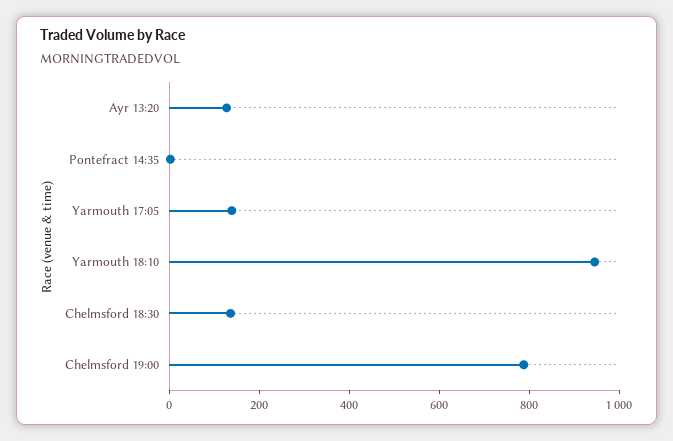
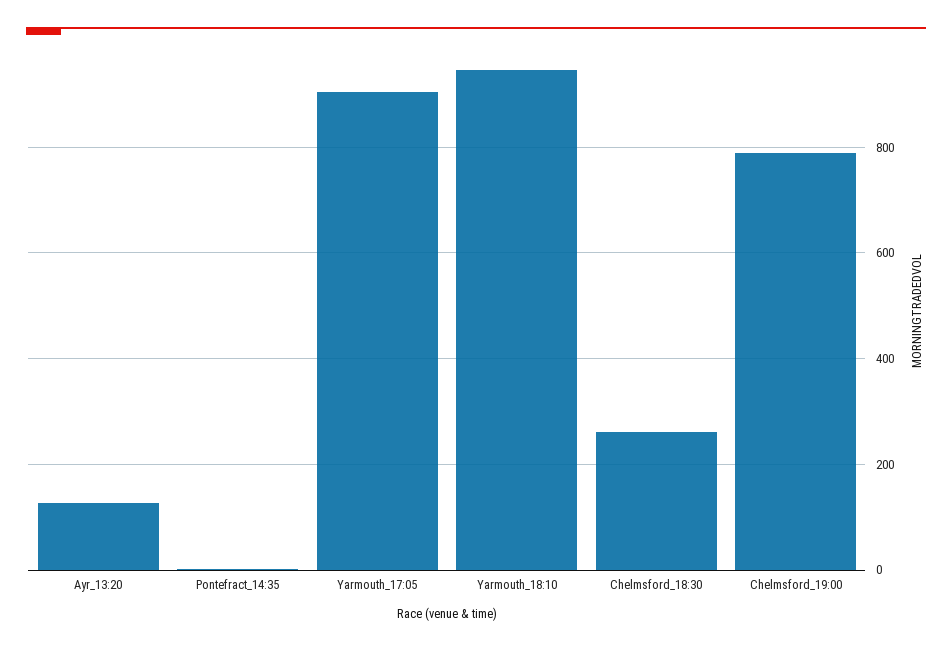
Yarmouth 17:05: 150 -> 900
Chelmsford 18:30: 150 -> 260

